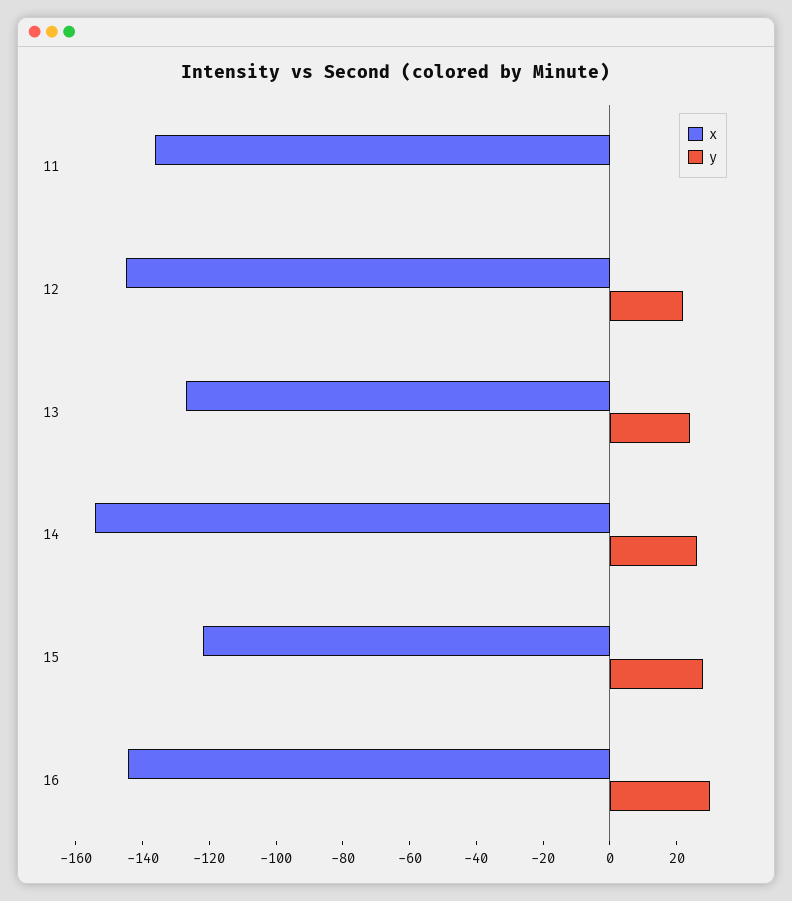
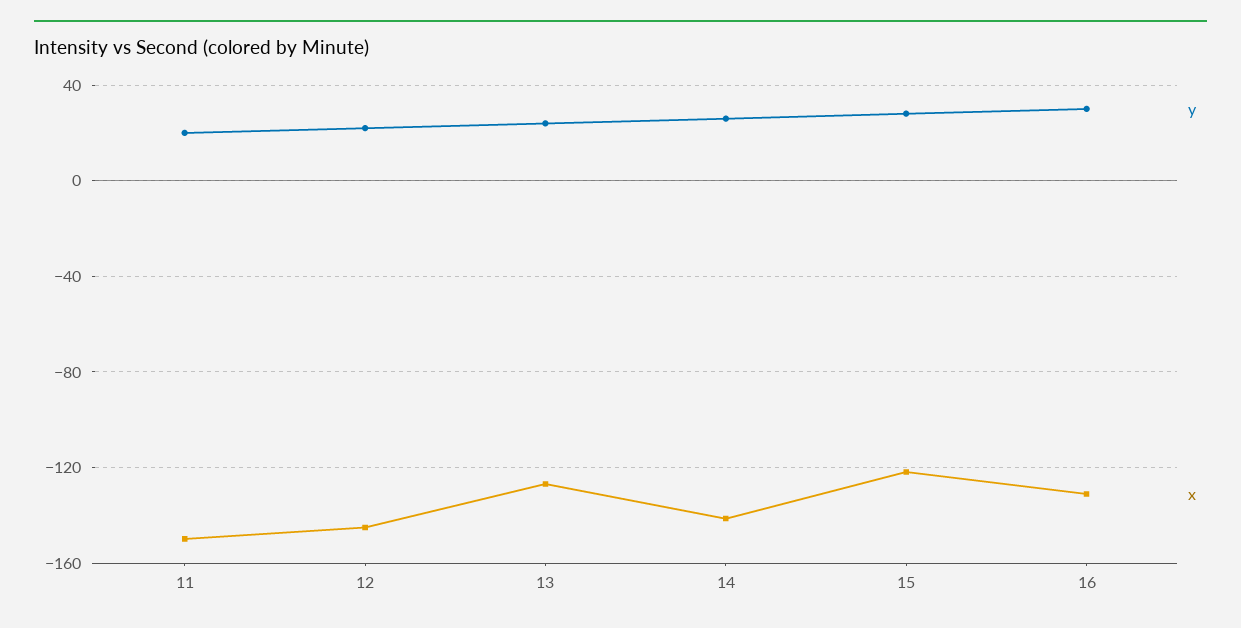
x, 11: -135 -> -150
y, 11: 0 -> 20
x, 14: -155 -> -140
x, 16: -145 -> -130

